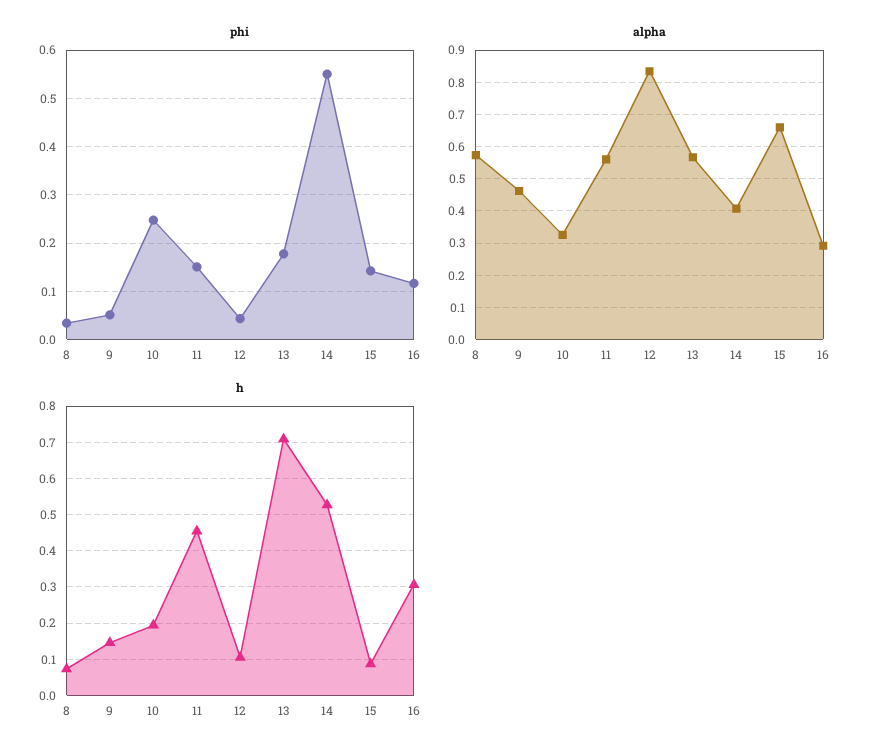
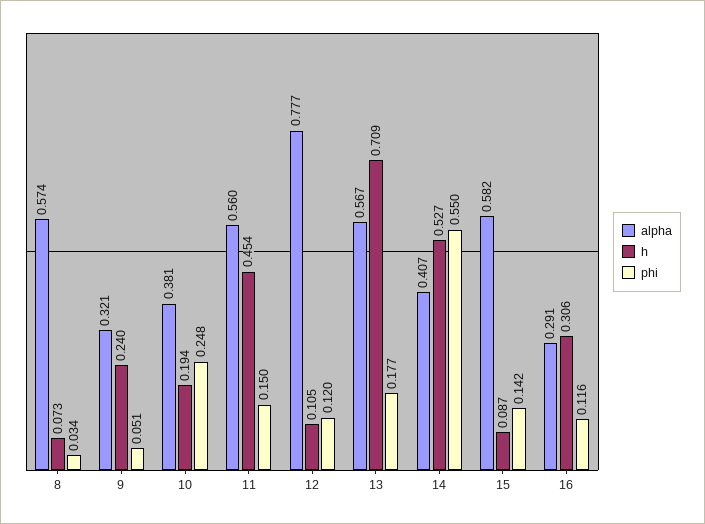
phi, 12: 0.04 -> 0.12
alpha, 9: 0.46 -> 0.321
alpha, 10: 0.32 -> 0.381
alpha, 12: 0.84 -> 0.777
alpha, 15: 0.66 -> 0.582
h, 9: 0.14 -> 0.24

